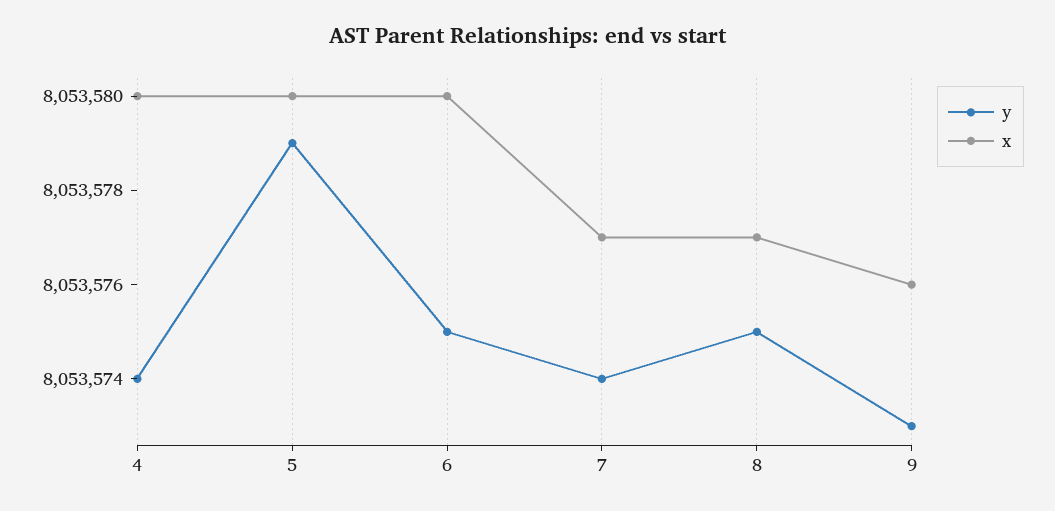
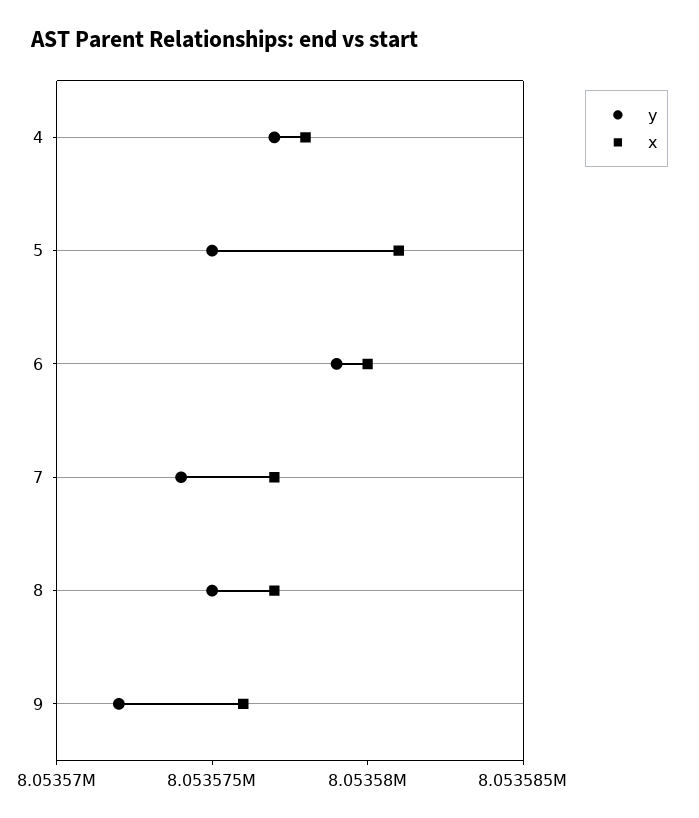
y, 4: 8053574 -> 8053577
x, 4: 8053580 -> 8053578
y, 5: 8053579 -> 8053575
x, 5: 8053580 -> 8053581
y, 6: 8053575 -> 8053579
y, 9: 8053573 -> 8053572

